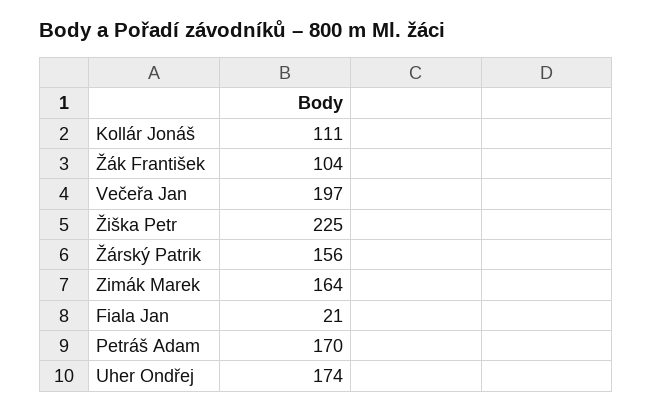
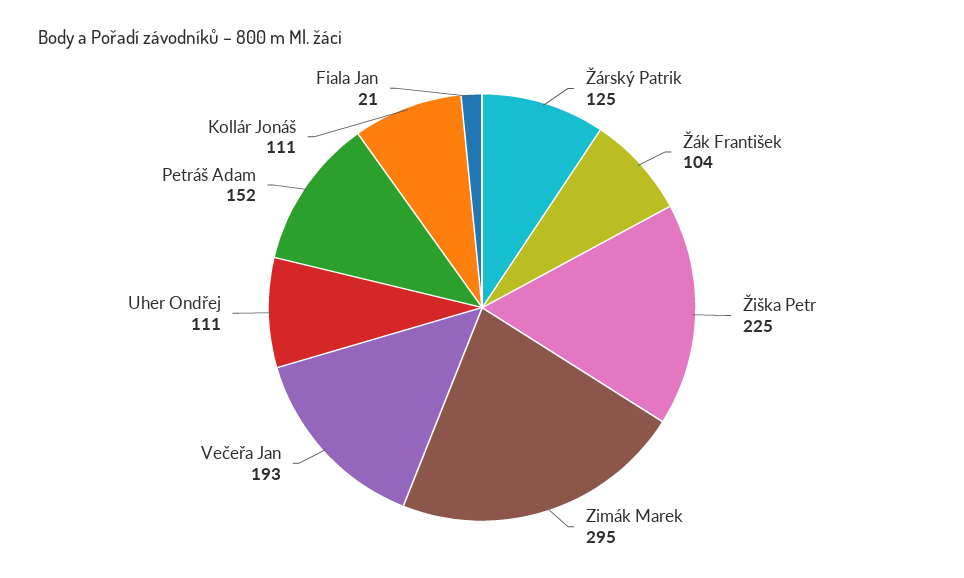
Večeřa Jan: 197 -> 193
Žárský Patrik: 156 -> 125
Zimák Marek: 164 -> 295
Petráš Adam: 170 -> 152
Uher Ondřej: 174 -> 111

